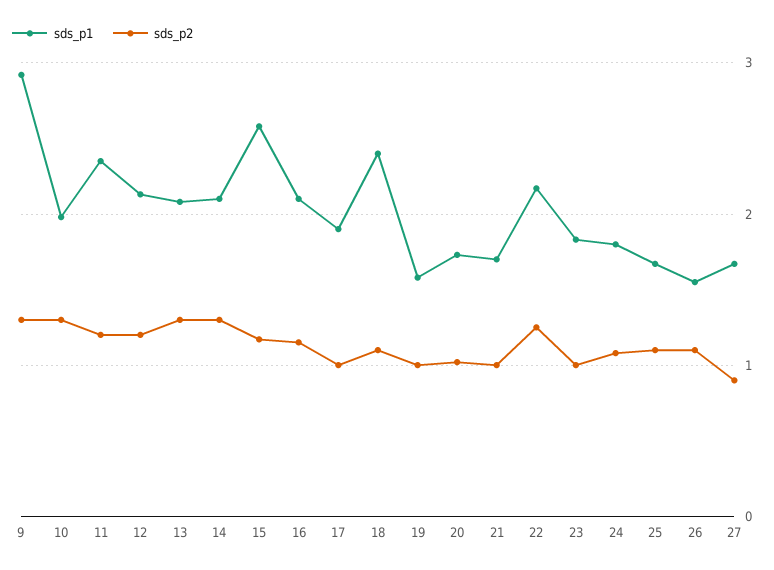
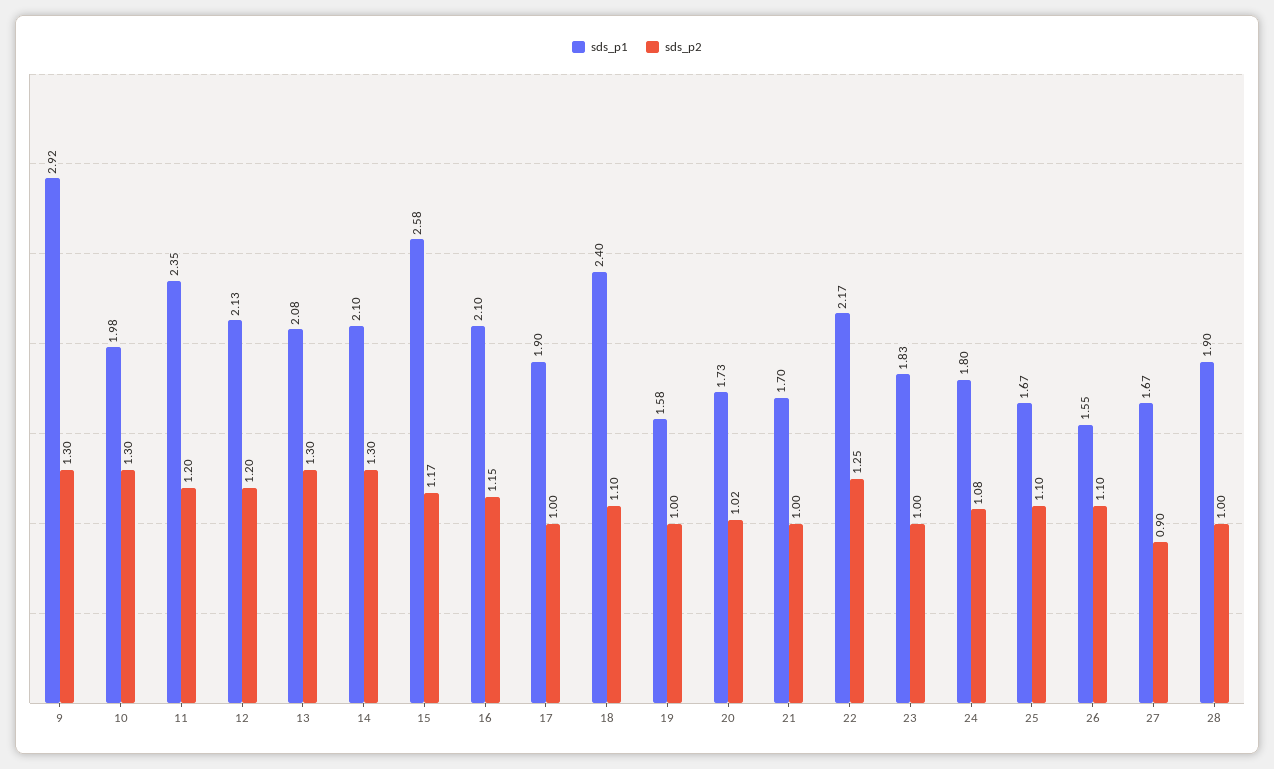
sds_p1, 28: none -> 1.9
sds_p2, 28: none -> 1

